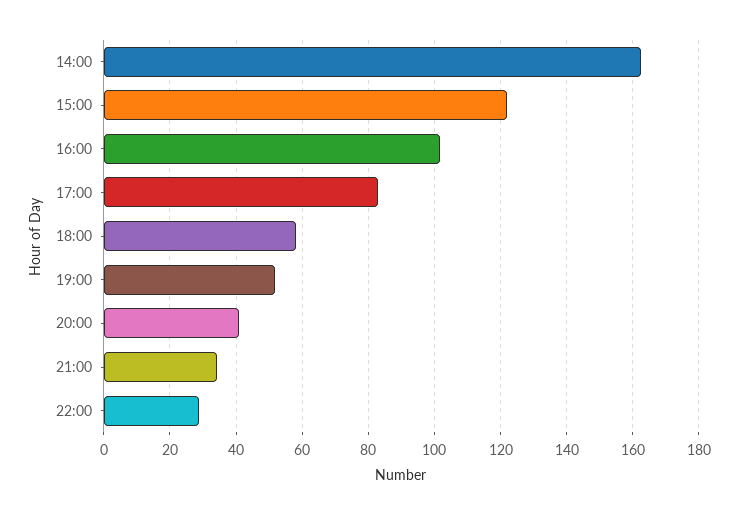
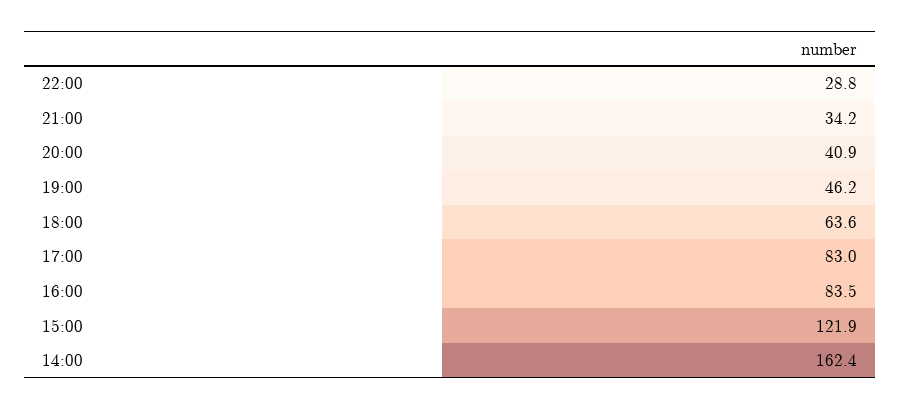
16:00: 102 -> 83.5
18:00: 58 -> 63.6
19:00: 52 -> 46.2

